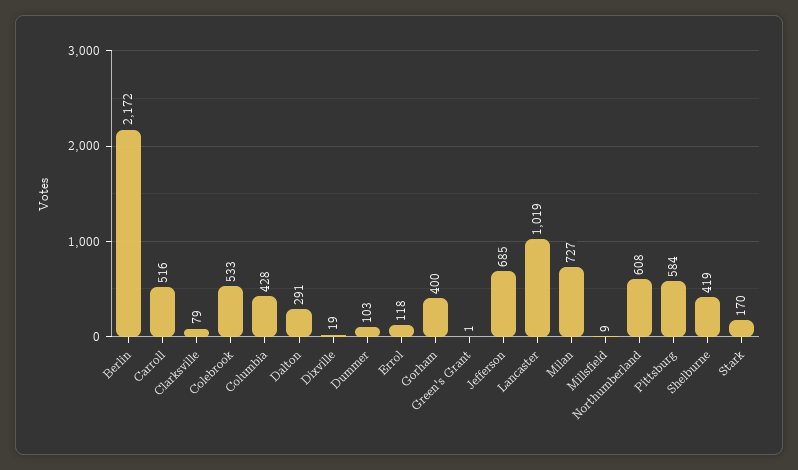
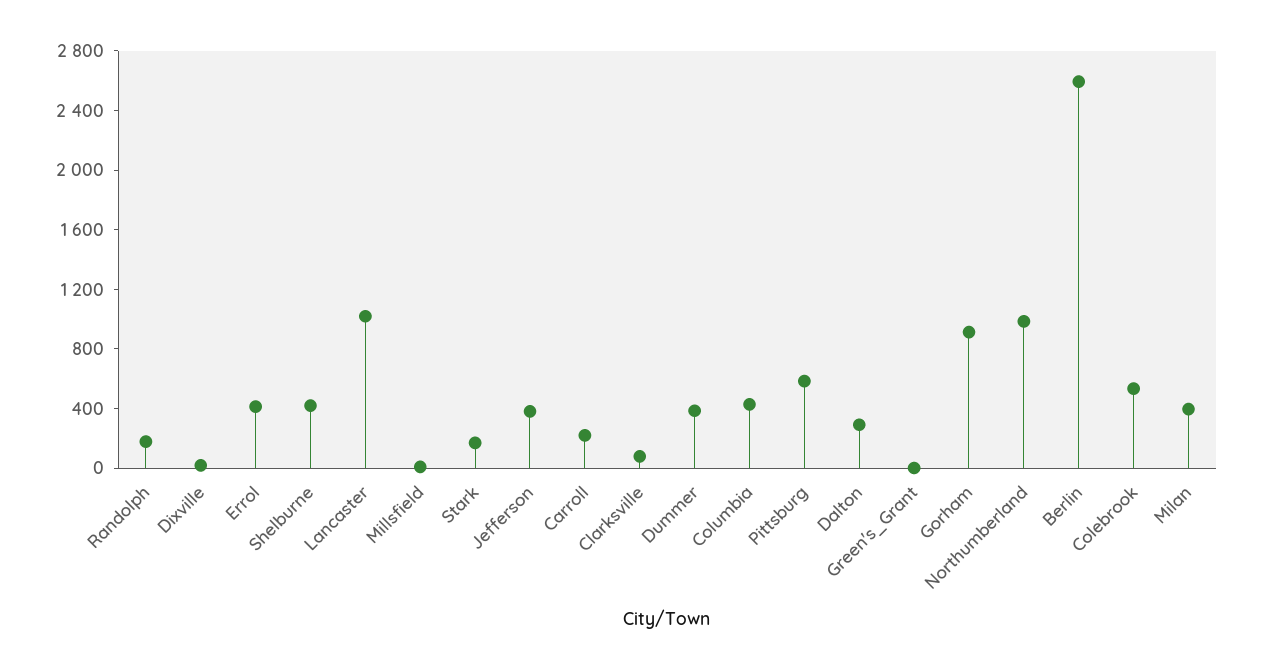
Berlin: 2172 -> 2600
Carroll: 516 -> 200
Dummer: 103 -> 400
Errol: 118 -> 400
Gorham: 400 -> 900
Jefferson: 685 -> 400
Milan: 727 -> 400
Northumberland: 608 -> 1000
Randolph: none -> 200

